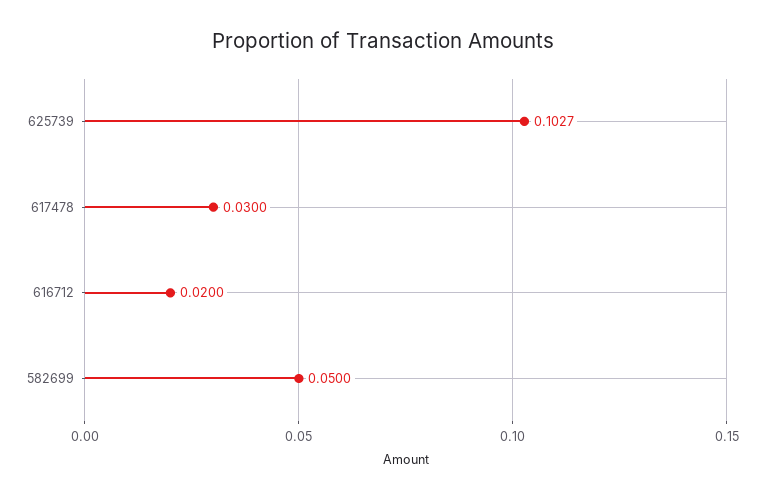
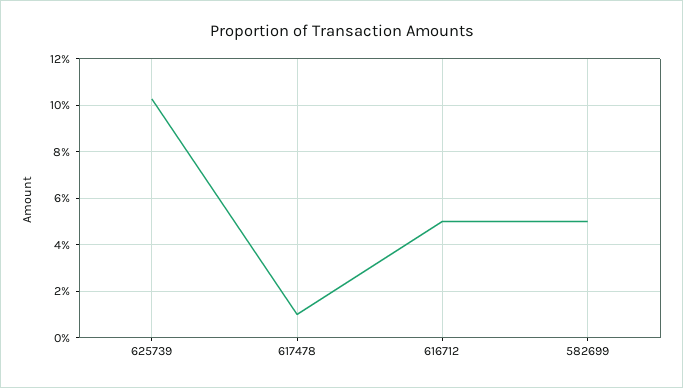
617478: 0.03 -> 0.01
616712: 0.02 -> 0.05

